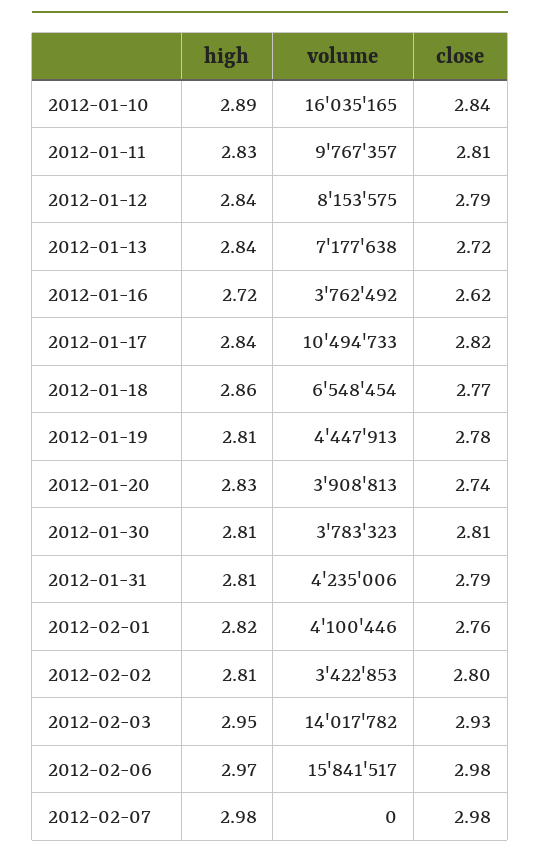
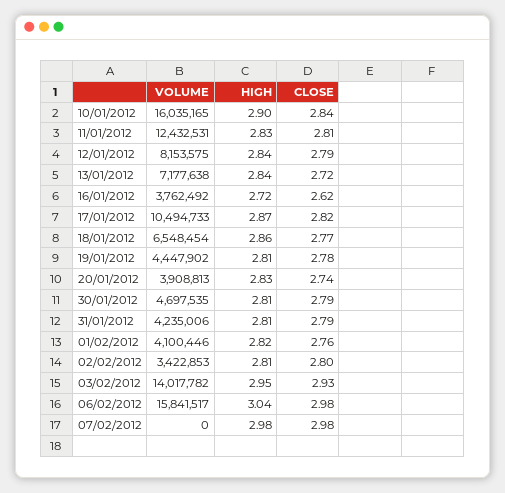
high, 2012-01-10: 2.89 -> 2.9
volume, 2012-01-11: 9767357 -> 12432531
high, 2012-01-17: 2.84 -> 2.87
volume, 2012-01-19: 4447913 -> 4447902
volume, 2012-01-30: 3783323 -> 4697535
close, 2012-01-30: 2.81 -> 2.79
high, 2012-02-06: 2.97 -> 3.04

